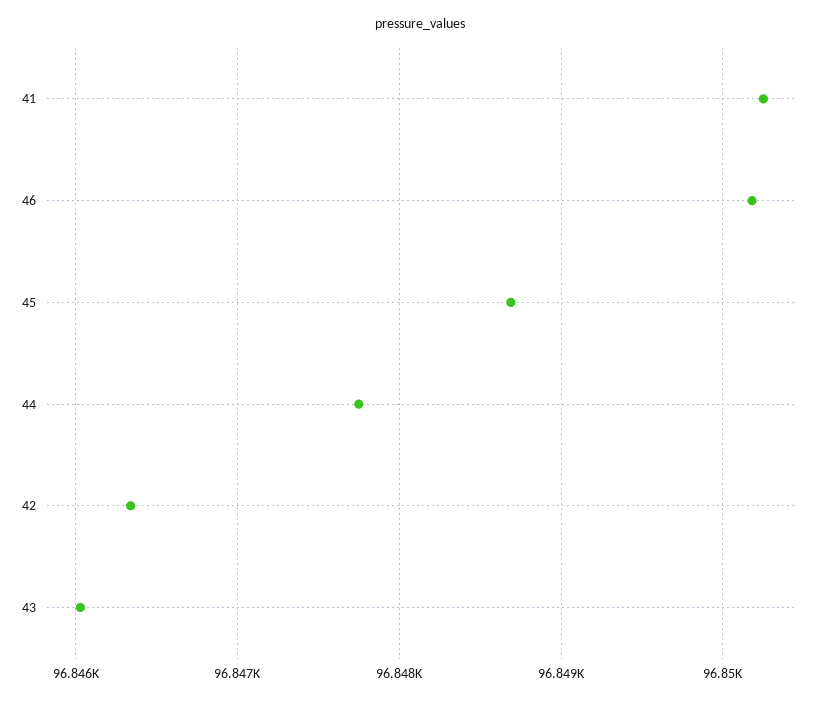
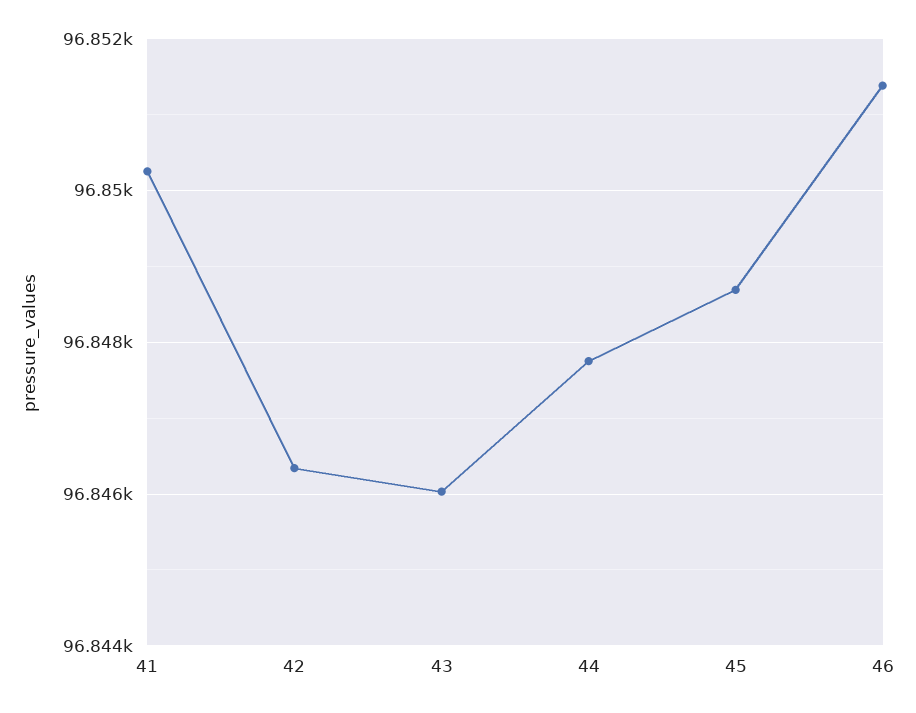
46: 96850.2 -> 96851.4

